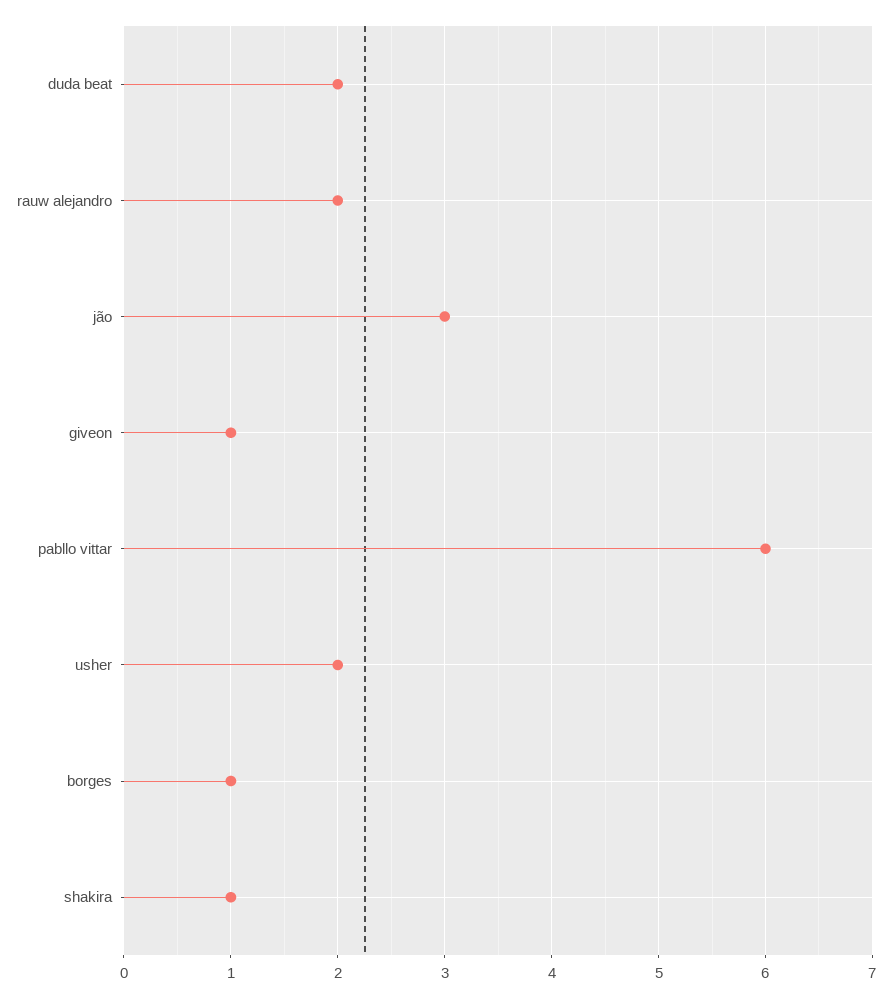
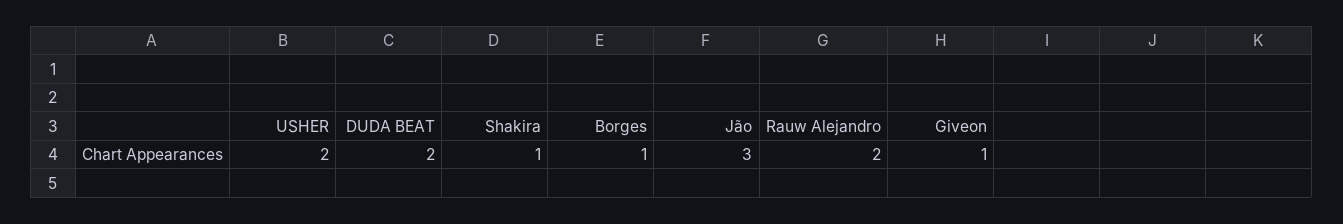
pabllo vittar: 6 -> none

